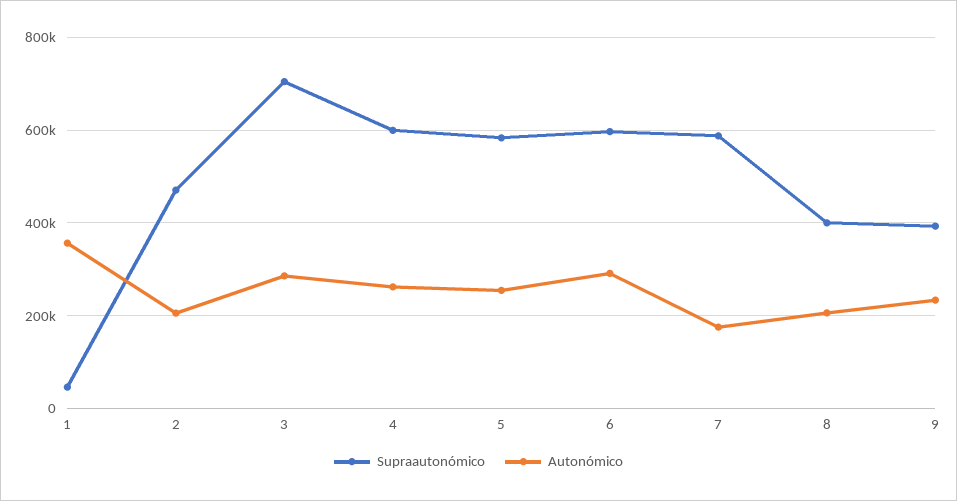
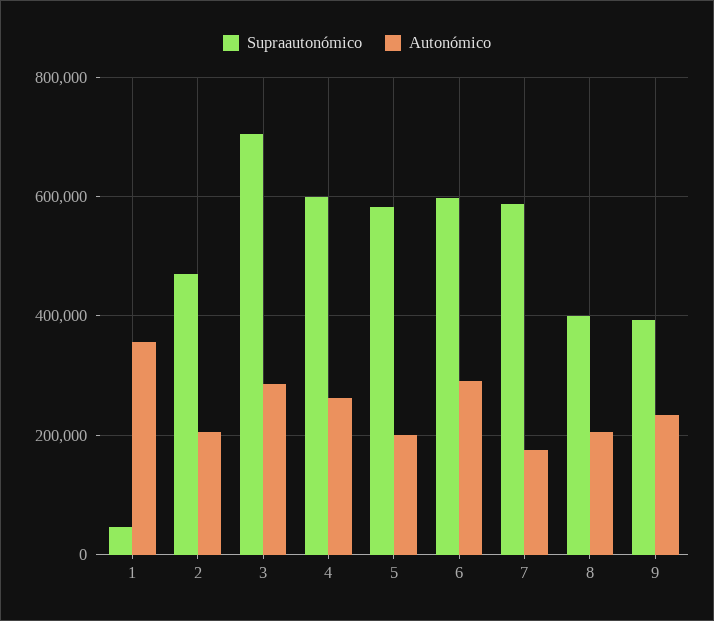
Autonómico, 5: 260000 -> 200000

